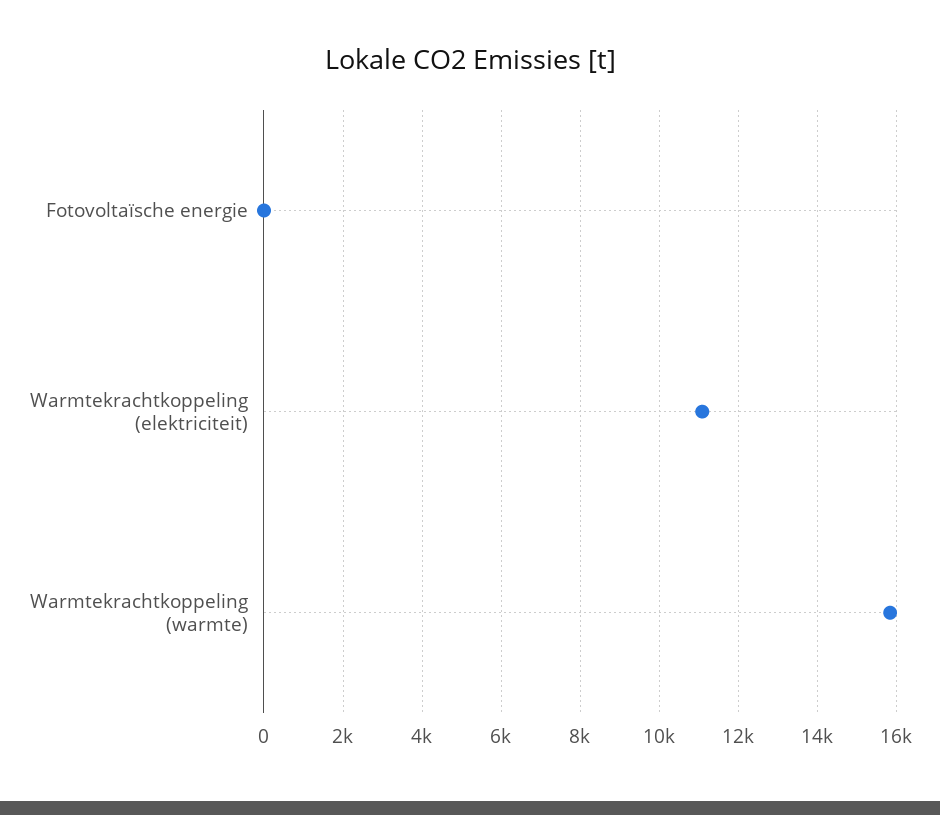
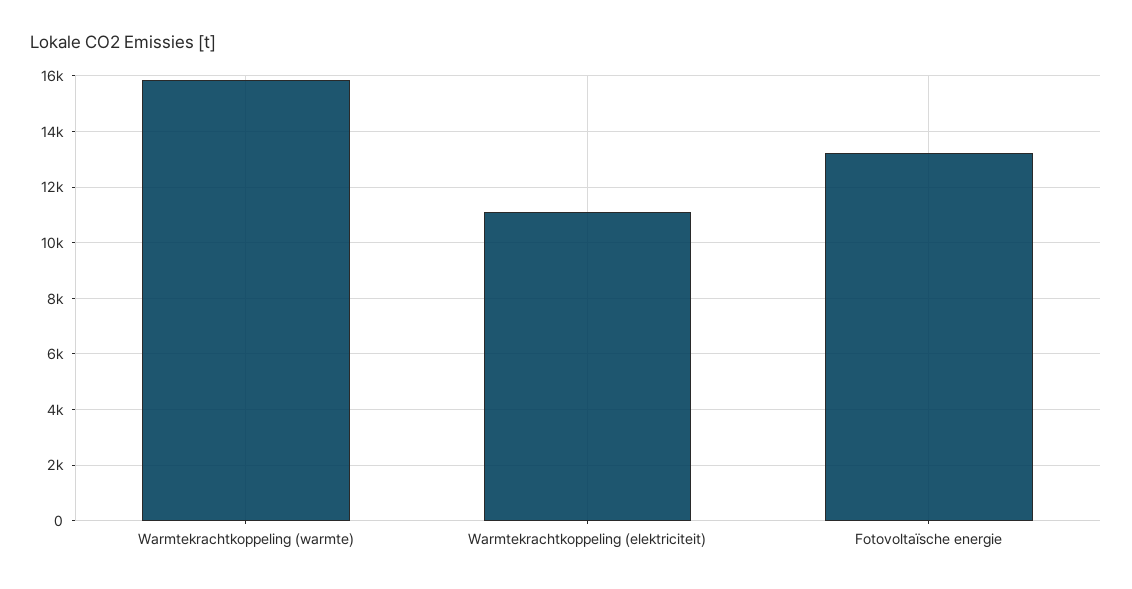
Fotovoltaïsche energie: 0 -> 13250

